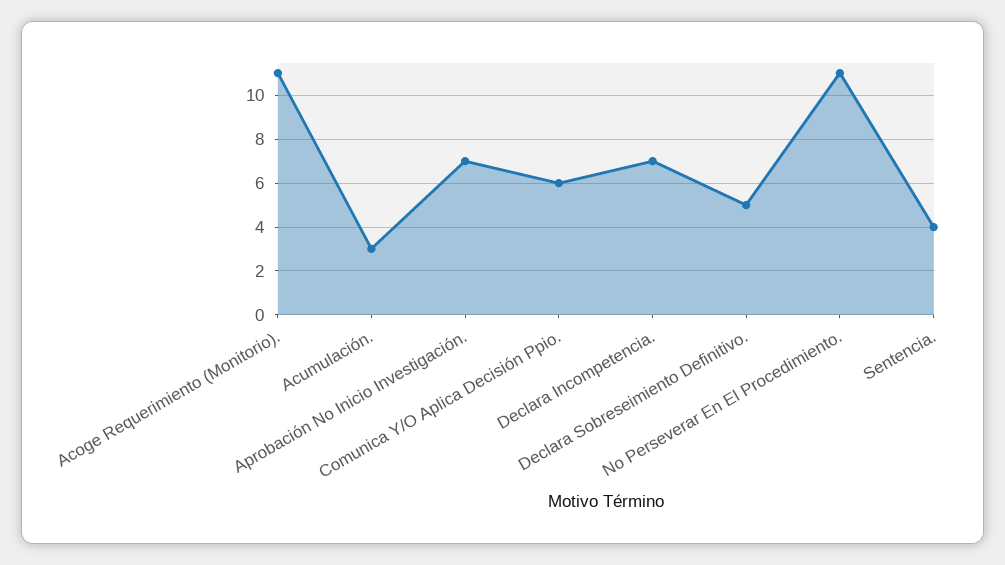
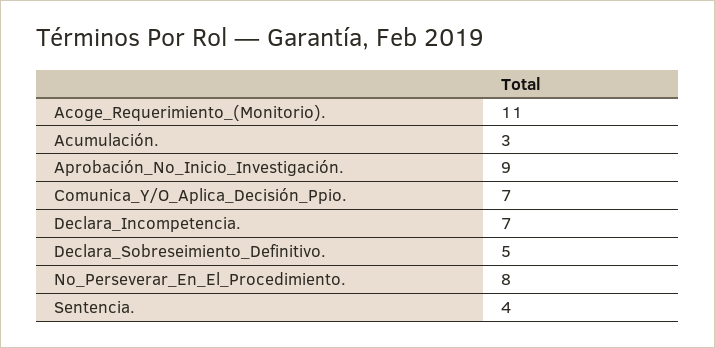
Aprobación No Inicio Investigación.: 7 -> 9
Comunica Y/O Aplica Decisión Ppio.: 6 -> 7
No Perseverar En El Procedimiento.: 11 -> 8

